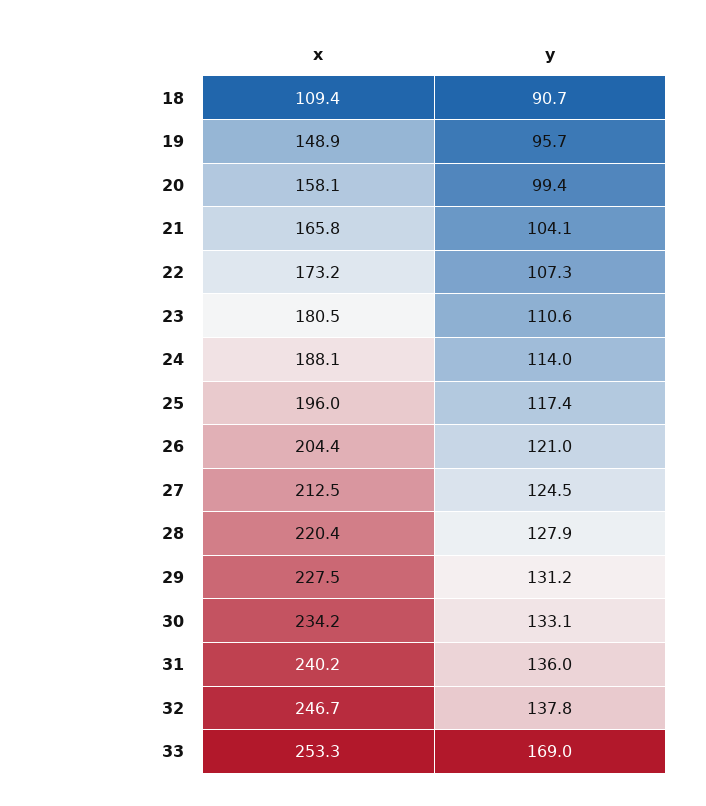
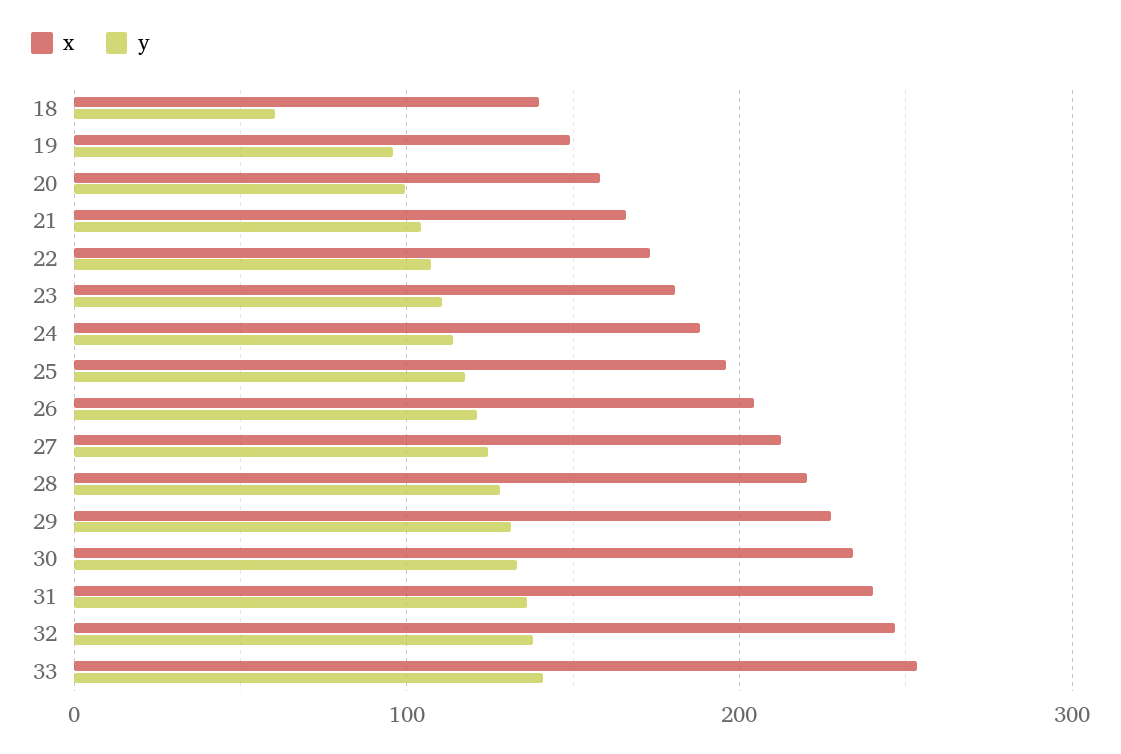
x, 18: 109.4 -> 140
y, 18: 90.7 -> 60
y, 33: 169 -> 140

